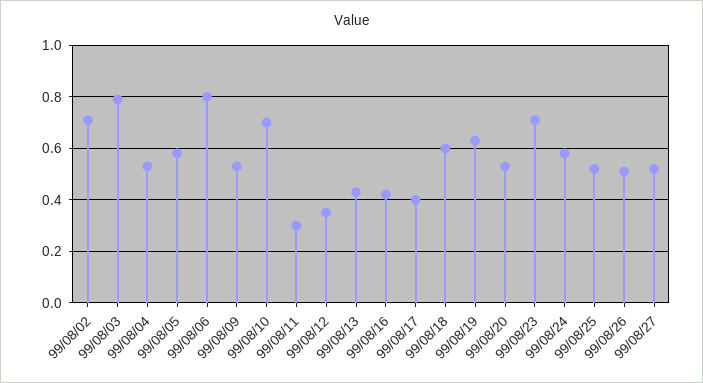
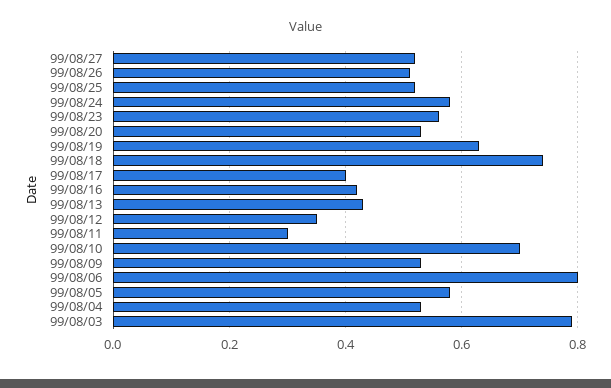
99/08/02: 0.7 -> none
99/08/18: 0.6 -> 0.75
99/08/23: 0.7 -> 0.55

